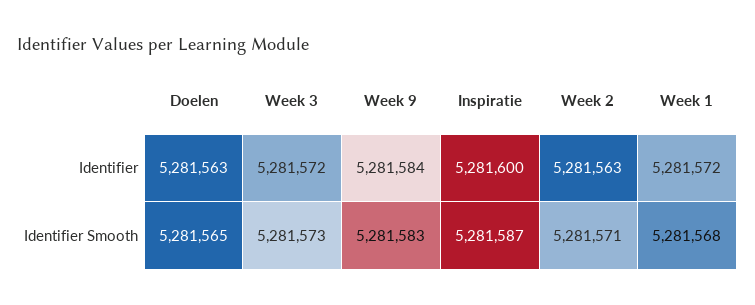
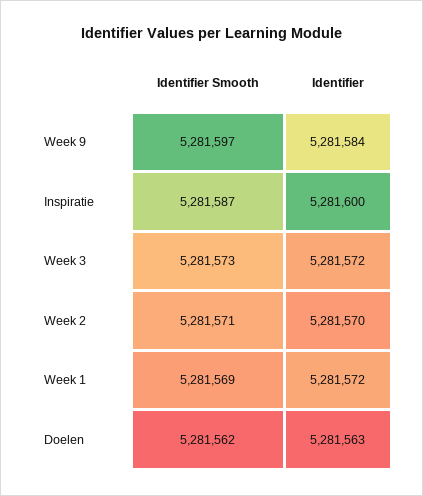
Week 2, Identifier: 5281563 -> 5281570
Doelen, Identifier Smooth: 5281565 -> 5281562
Week 9, Identifier Smooth: 5281583 -> 5281597
Week 1, Identifier Smooth: 5281568 -> 5281569

